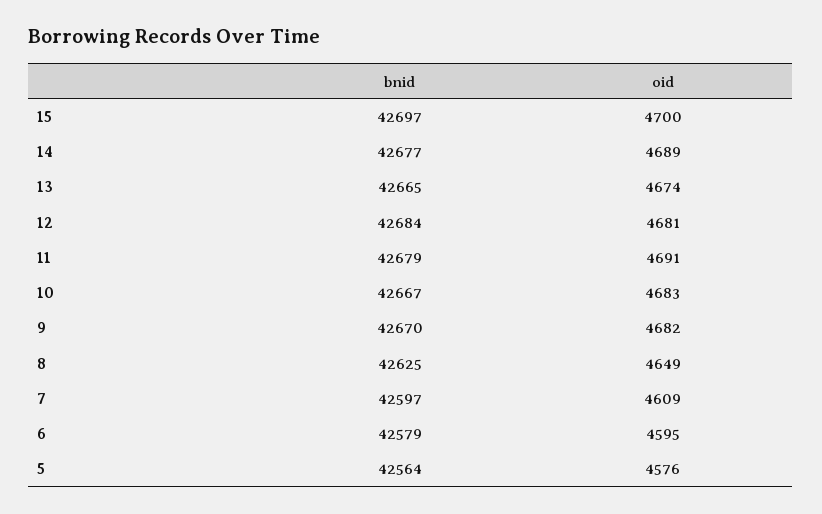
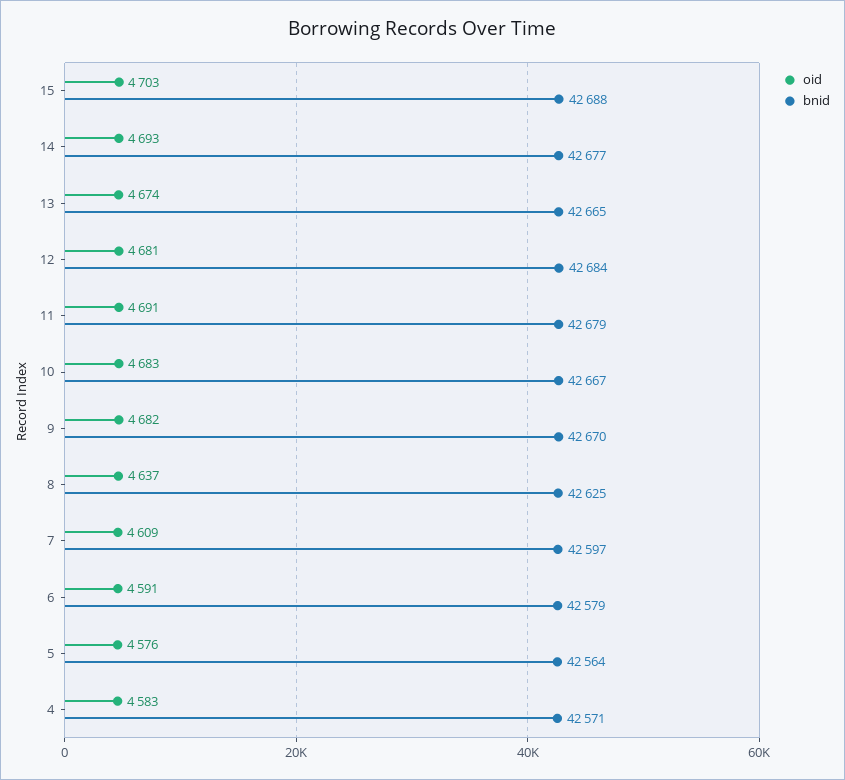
bnid, 15: 42697 -> 42688
oid, 15: 4700 -> 4703
oid, 14: 4689 -> 4693
oid, 8: 4649 -> 4637
oid, 6: 4595 -> 4591
oid, 4: none -> 4583
bnid, 4: none -> 42571

